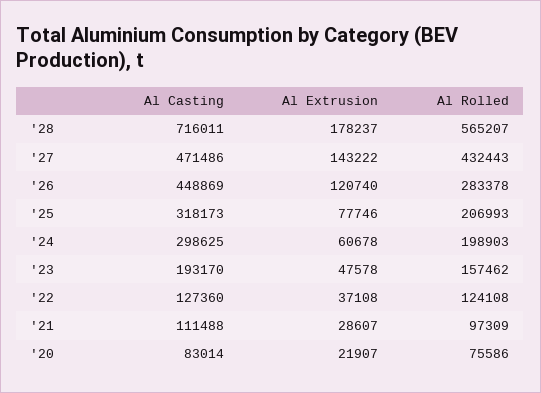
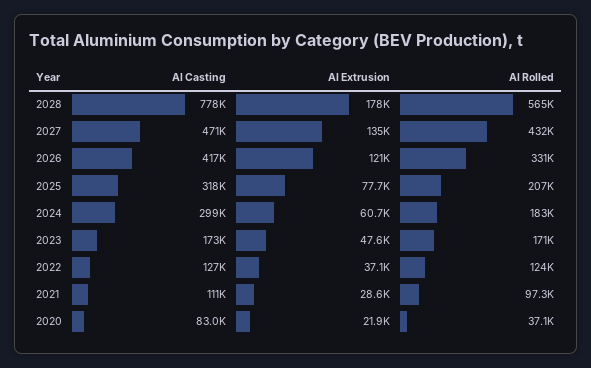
Al Casting, '28: 716011 -> 778000
Al Extrusion, '27: 143222 -> 135000
Al Casting, '26: 448869 -> 417000
Al Rolled, '26: 283378 -> 331000
Al Rolled, '24: 198903 -> 183000
Al Casting, '23: 193170 -> 173000
Al Rolled, '23: 157462 -> 171000
Al Rolled, '20: 75586 -> 37100

